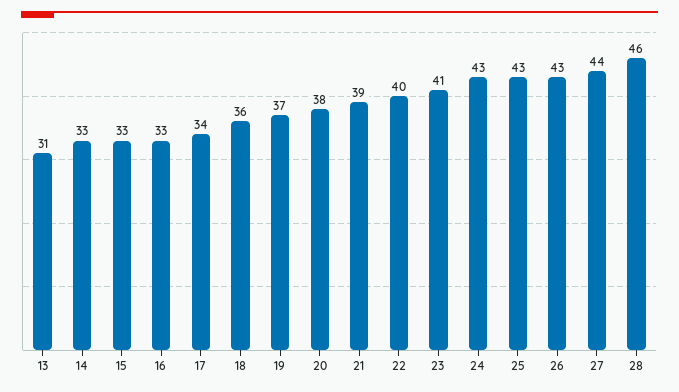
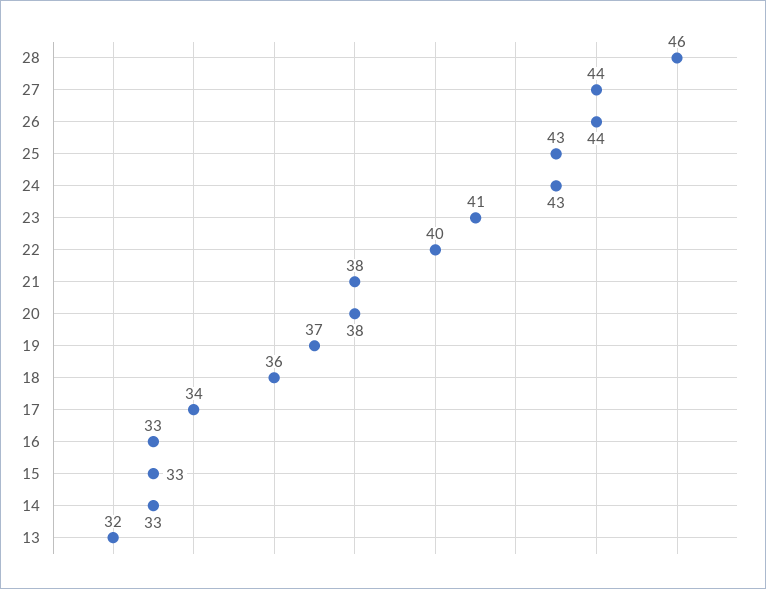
13: 31 -> 32
21: 39 -> 38
26: 43 -> 44

